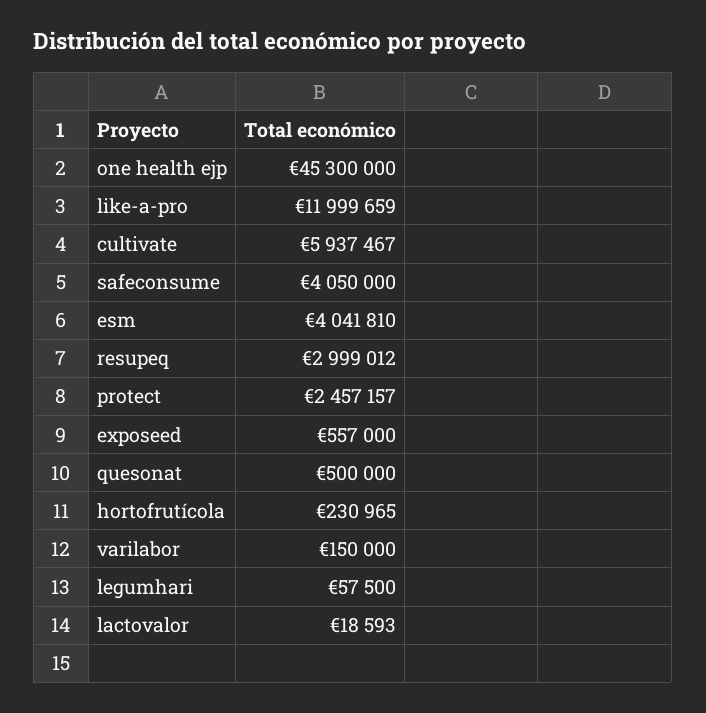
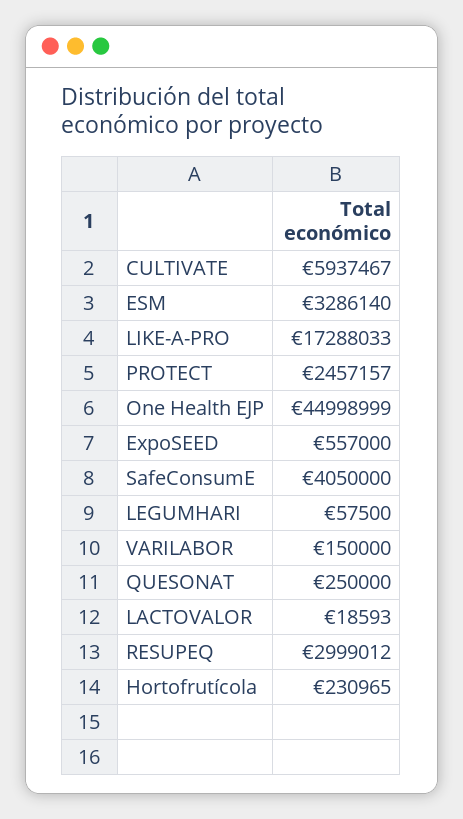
one health ejp: 45300000 -> 44998999
like-a-pro: 11999659 -> 17288033
esm: 4041810 -> 3286140
quesonat: 500000 -> 250000

